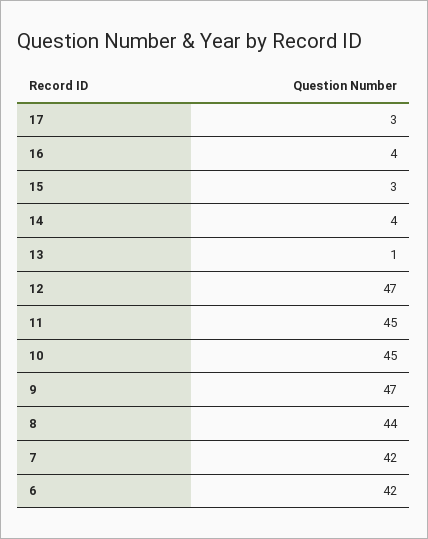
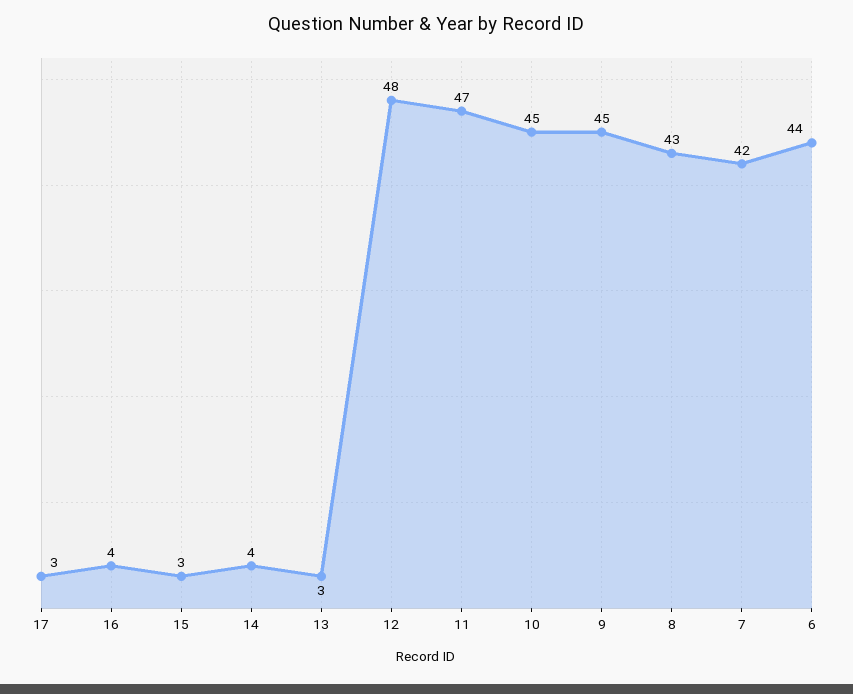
13: 1 -> 3
12: 47 -> 48
11: 45 -> 47
9: 47 -> 45
8: 44 -> 43
6: 42 -> 44

